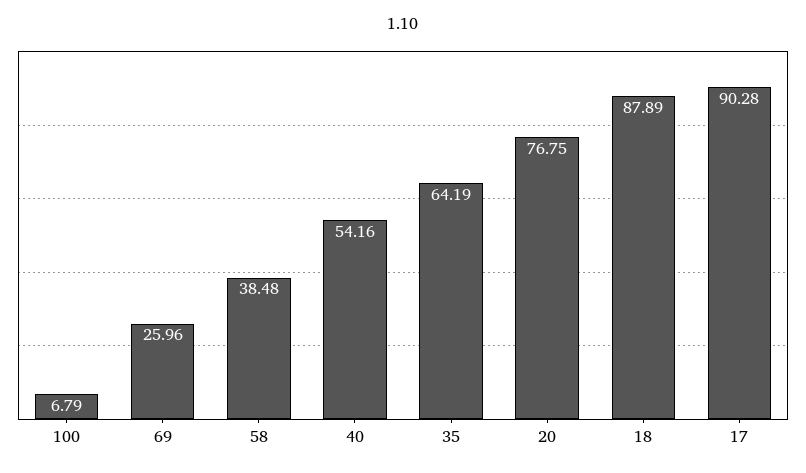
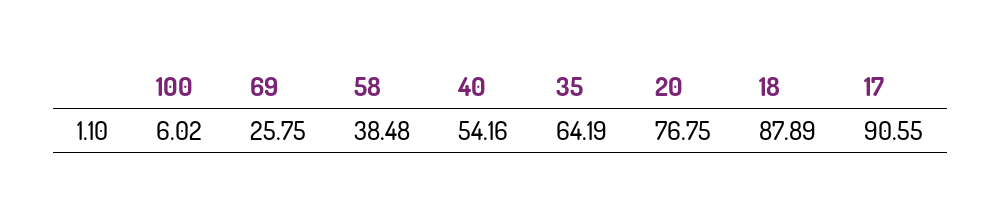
100: 6.79 -> 6.02
69: 25.96 -> 25.75
17: 90.28 -> 90.55

